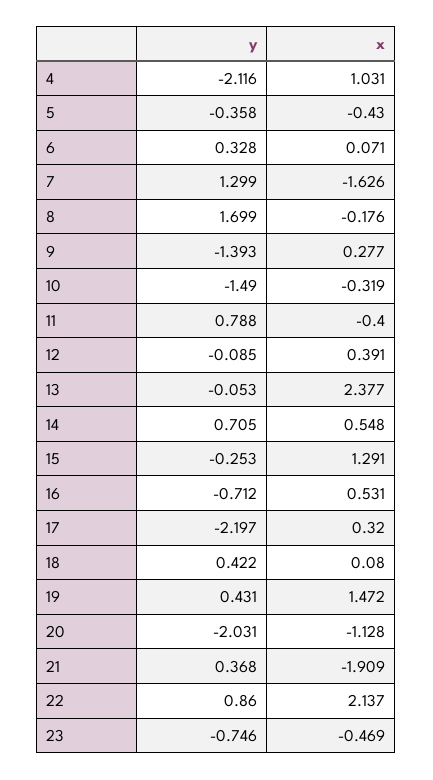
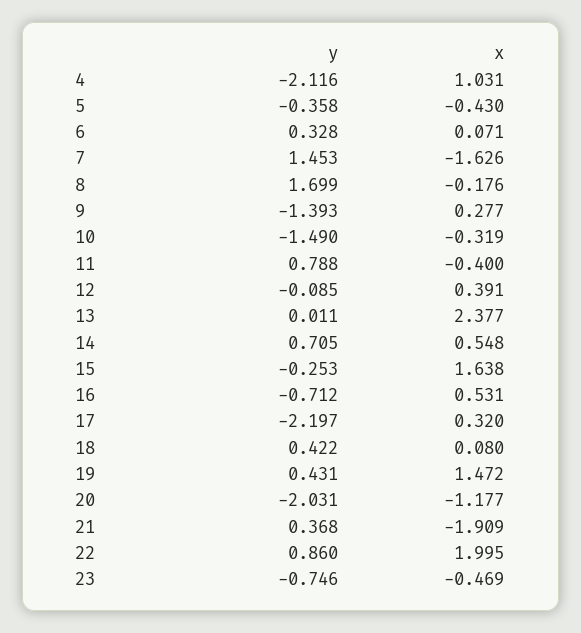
y, 7: 1.299 -> 1.453
y, 13: -0.053 -> 0.011
x, 15: 1.291 -> 1.638
x, 20: -1.128 -> -1.177
x, 22: 2.137 -> 1.995

